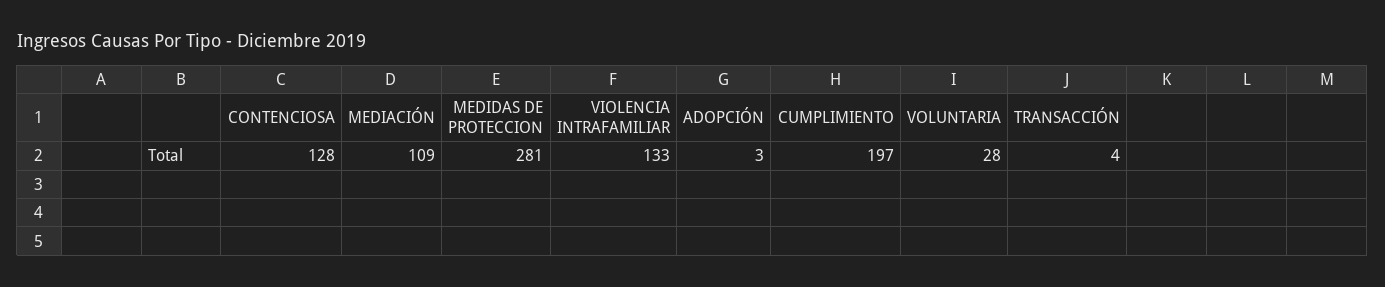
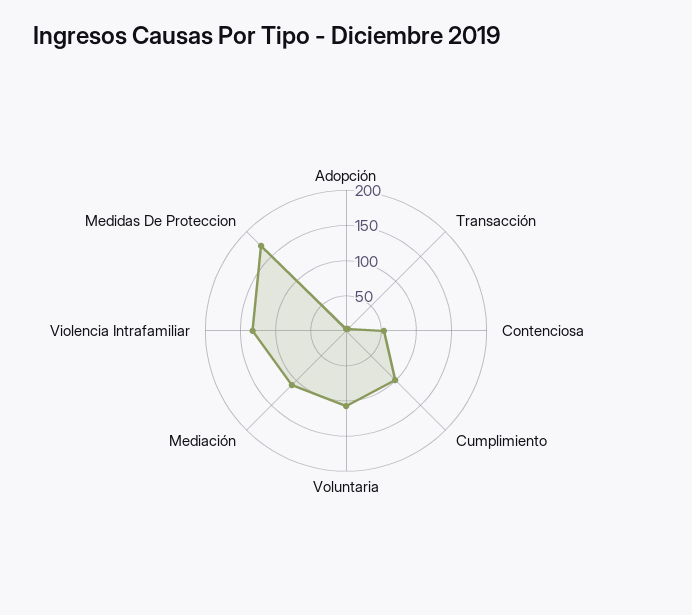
CONTENCIOSA: 128 -> 50
MEDIDAS DE PROTECCION: 281 -> 175
CUMPLIMIENTO: 197 -> 100
VOLUNTARIA: 28 -> 100

